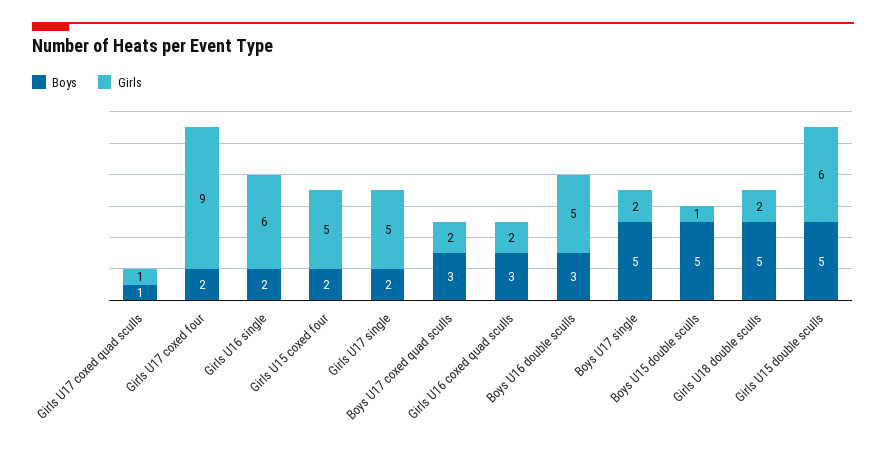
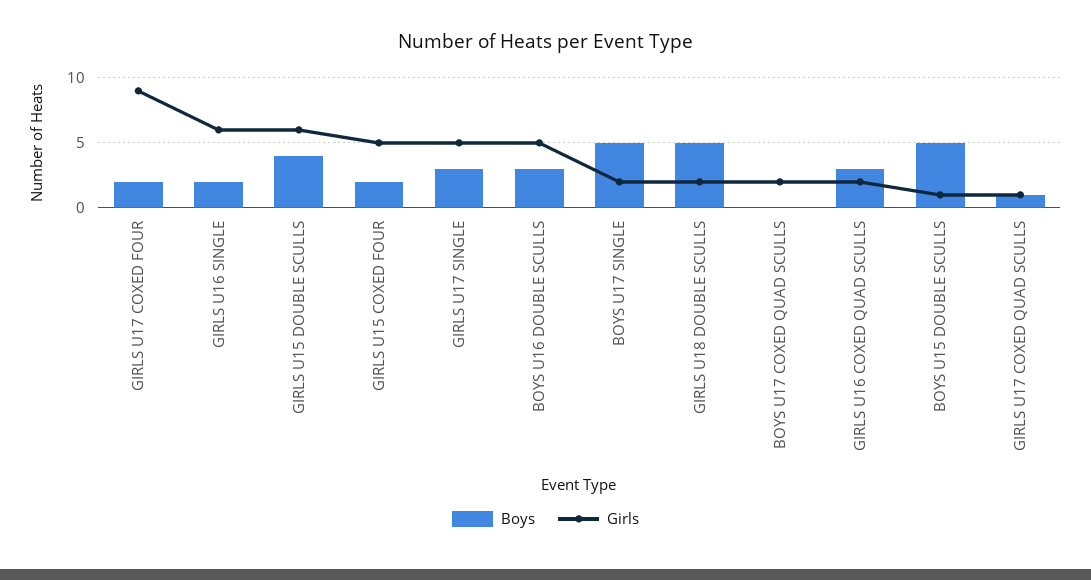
Boys, Girls U17 single: 2 -> 3
Boys, Boys U17 coxed quad sculls: 3 -> 0
Boys, Girls U15 double sculls: 5 -> 4

